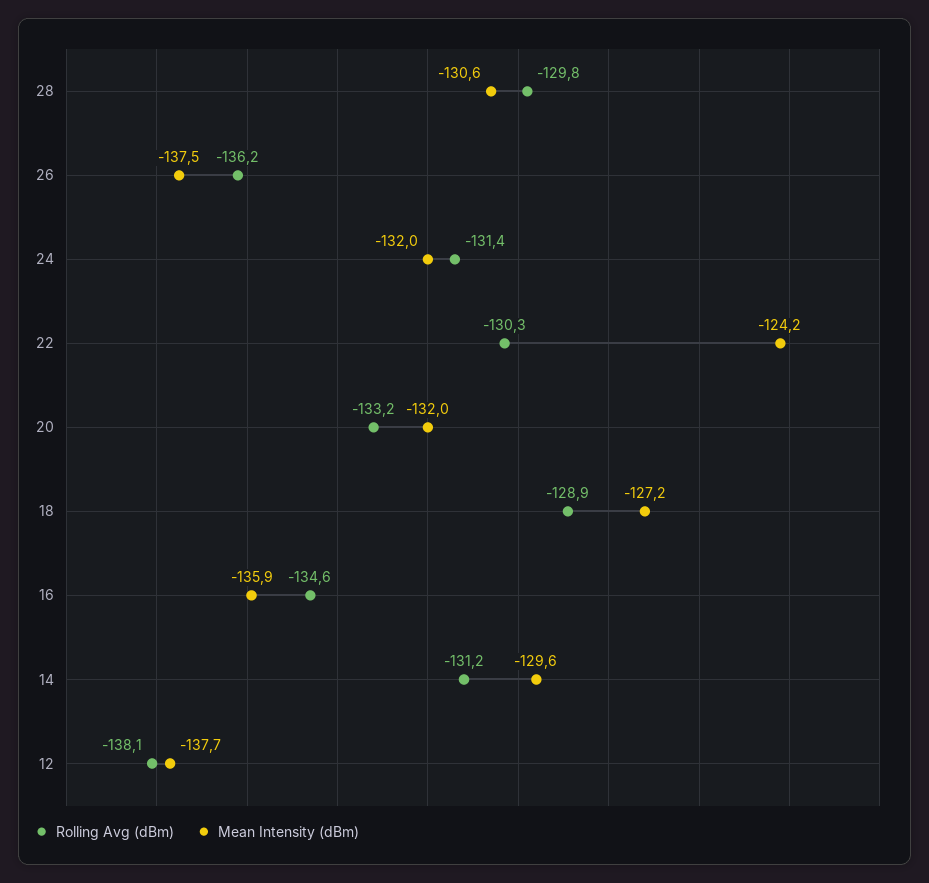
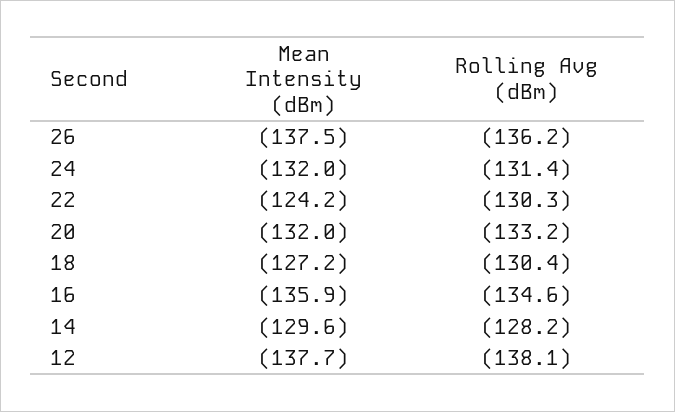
Rolling Avg (dBm), 28: -129.8 -> none
Mean Intensity (dBm), 28: -130.6 -> none
Rolling Avg (dBm), 18: -128.9 -> -130.4
Rolling Avg (dBm), 14: -131.2 -> -128.2

